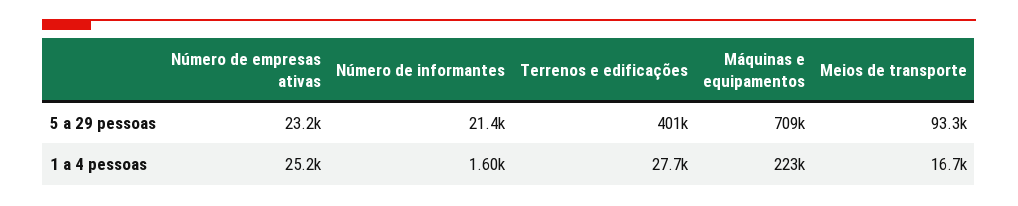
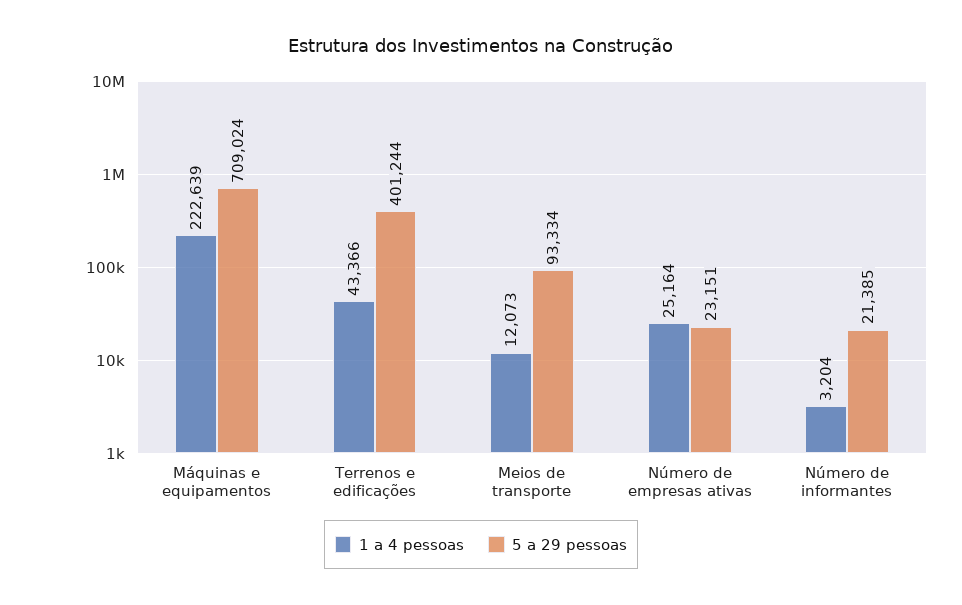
1 a 4 pessoas, Número de informantes: 1600 -> 3204
1 a 4 pessoas, Terrenos e edificações: 27700 -> 43366
1 a 4 pessoas, Meios de transporte: 16700 -> 12073

